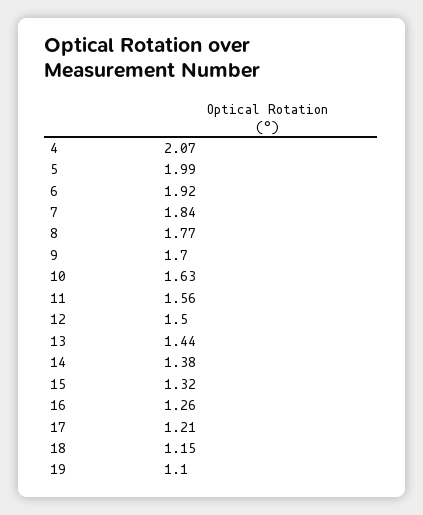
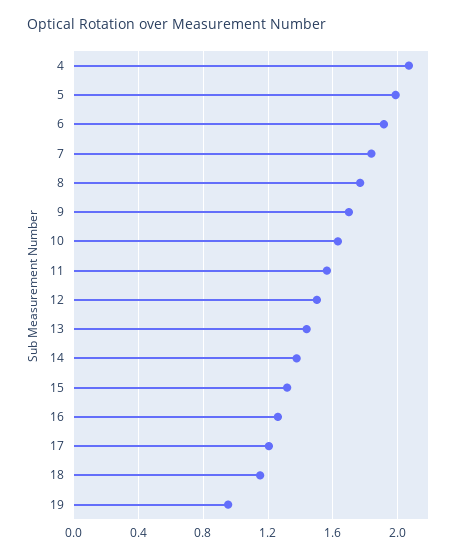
19: 1.1 -> 0.95

